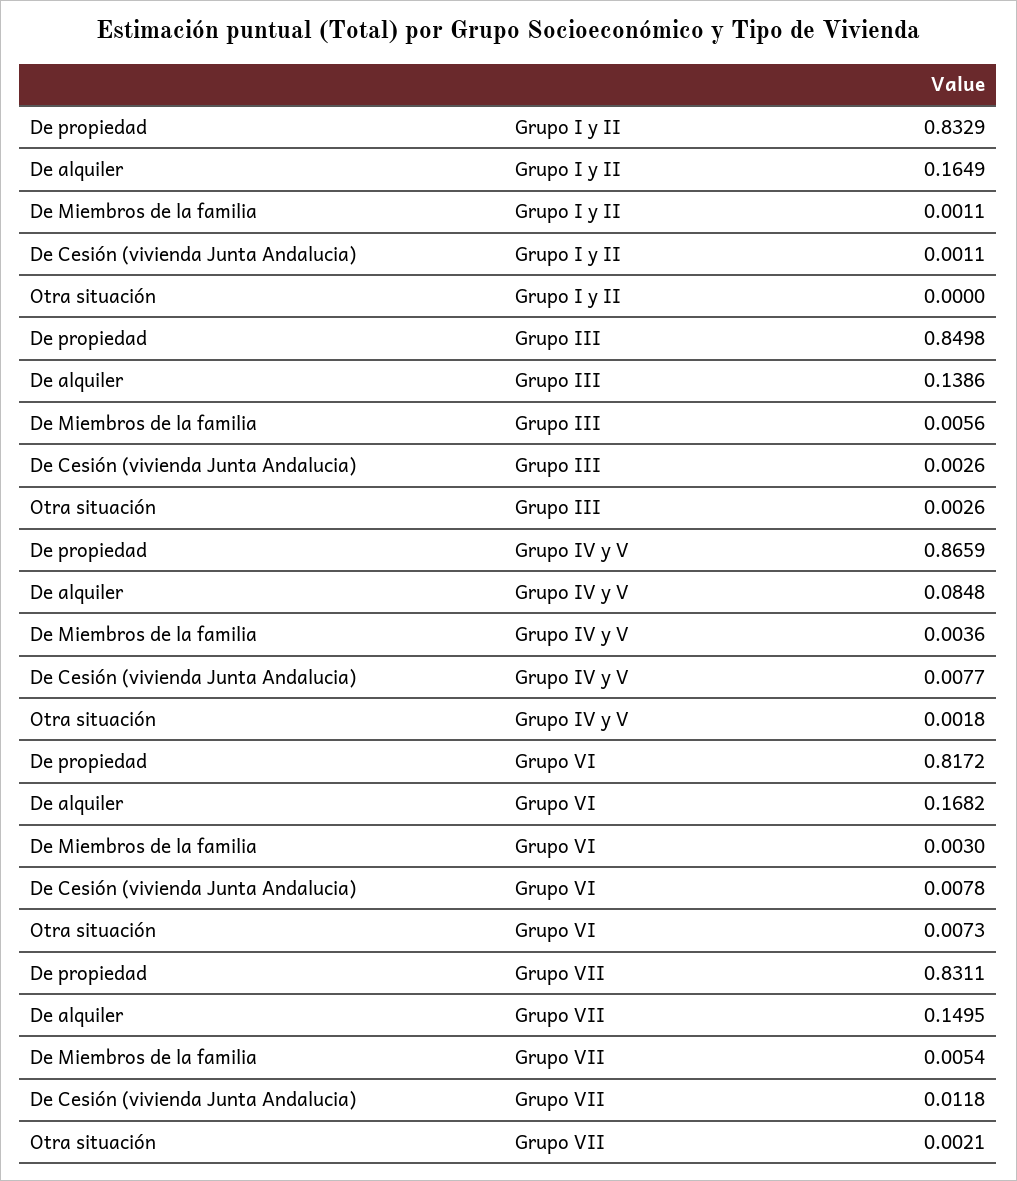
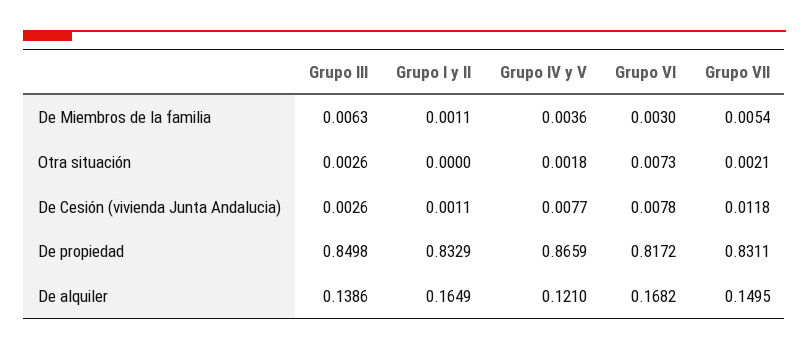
De Miembros de la familia, Grupo III: 0.0056 -> 0.0063
De alquiler, Grupo IV y V: 0.0848 -> 0.121

